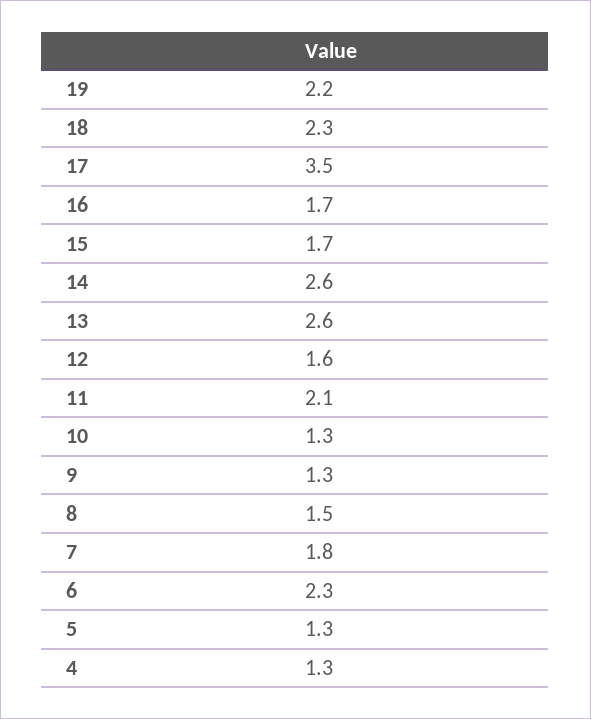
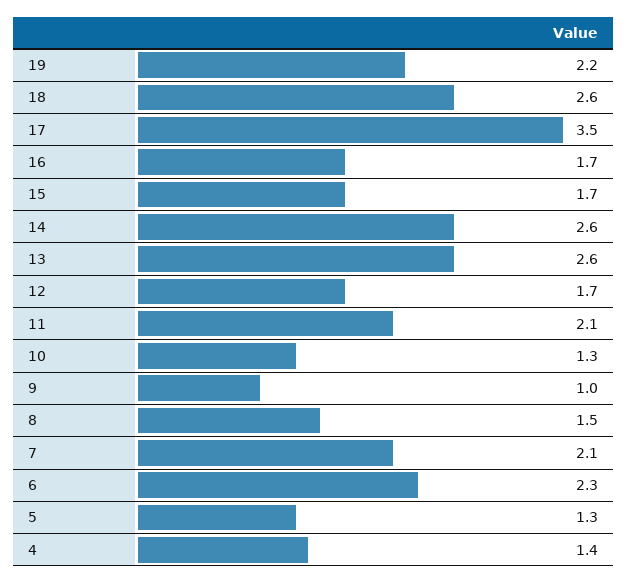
18: 2.3 -> 2.6
12: 1.6 -> 1.7
9: 1.3 -> 1
7: 1.8 -> 2.1
4: 1.3 -> 1.4

